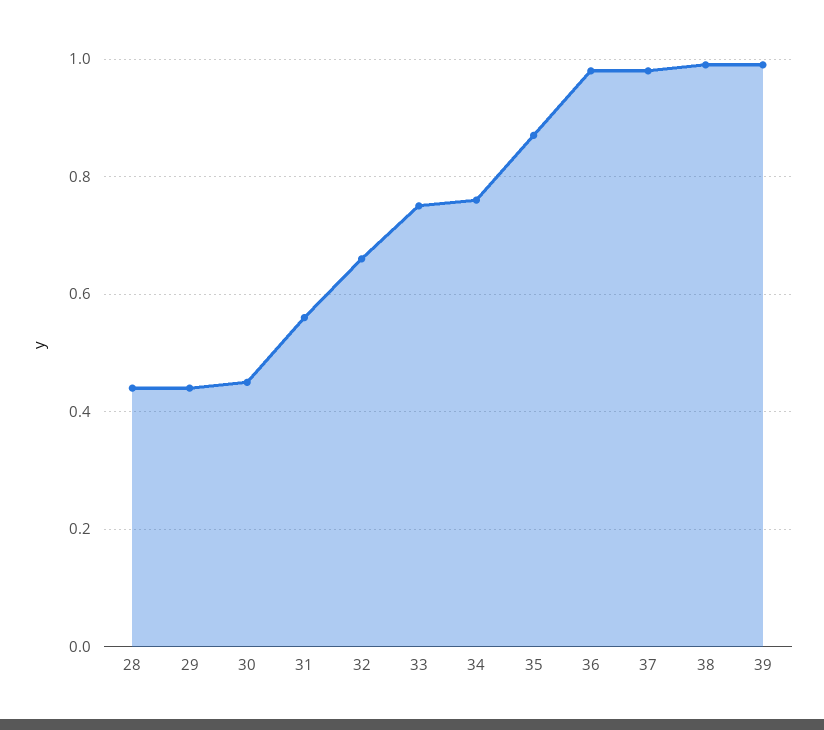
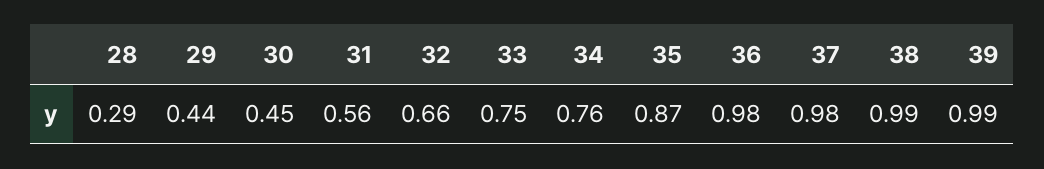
28: 0.45 -> 0.29

